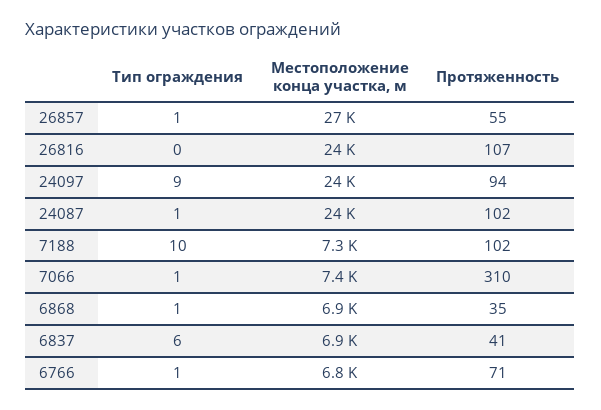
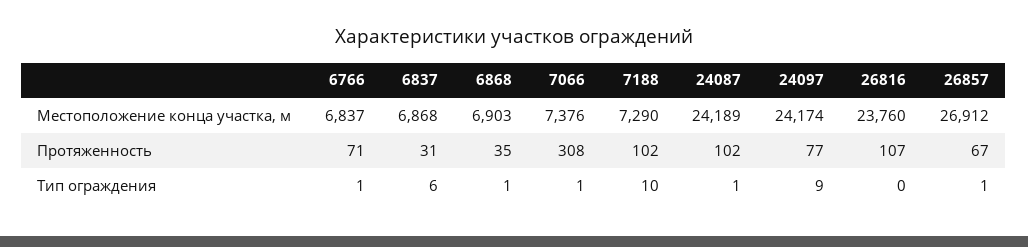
Протяженность, 26857: 55 -> 67
Протяженность, 24097: 94 -> 77
Протяженность, 7066: 310 -> 308
Протяженность, 6837: 41 -> 31

